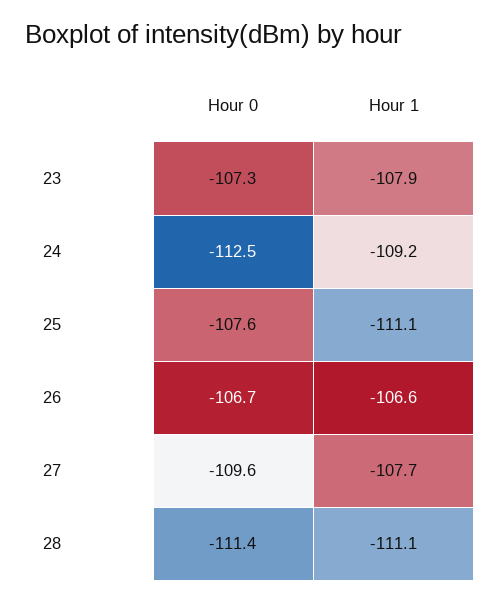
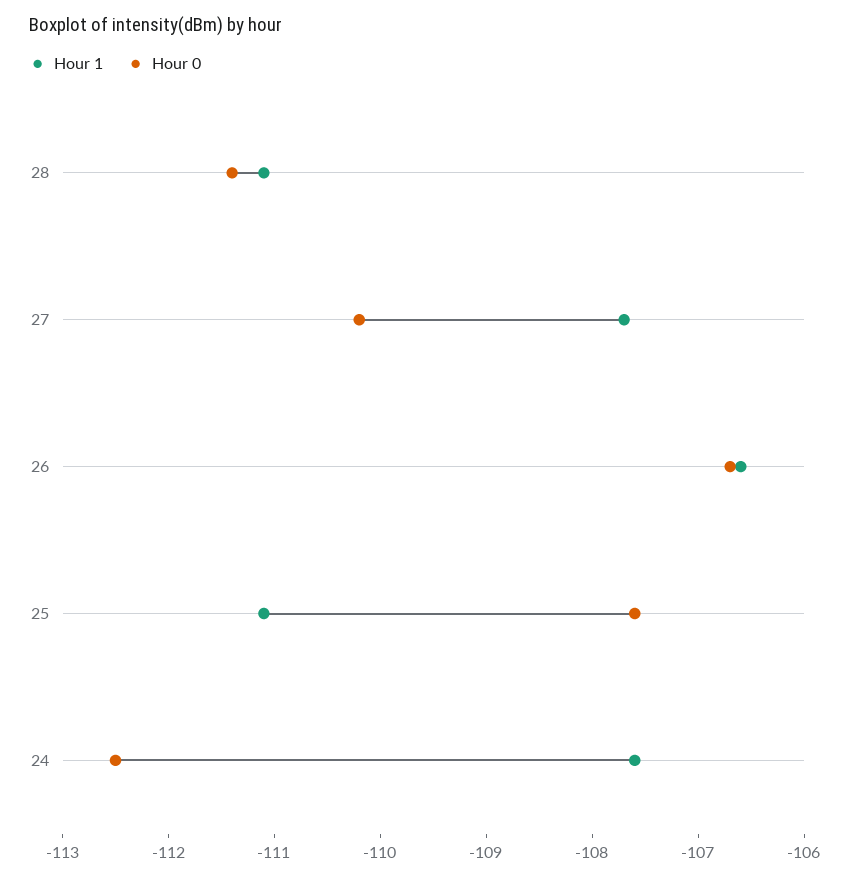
Hour 0, 23: -107.3 -> none
Hour 1, 23: -107.9 -> none
Hour 1, 24: -109.2 -> -107.6
Hour 0, 27: -109.6 -> -110.2

